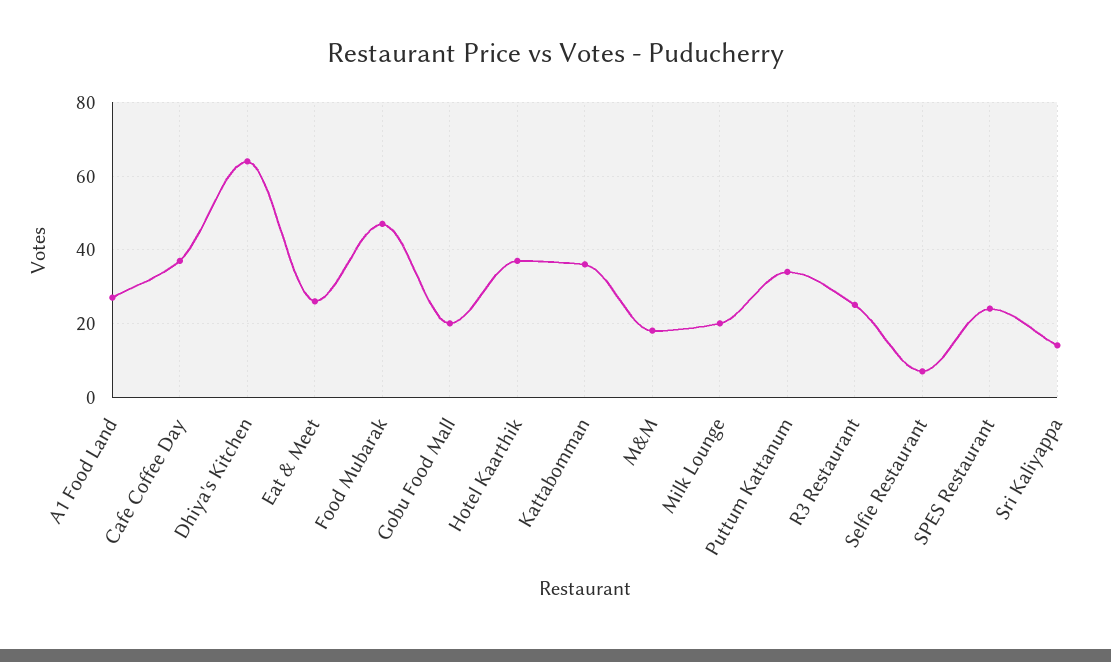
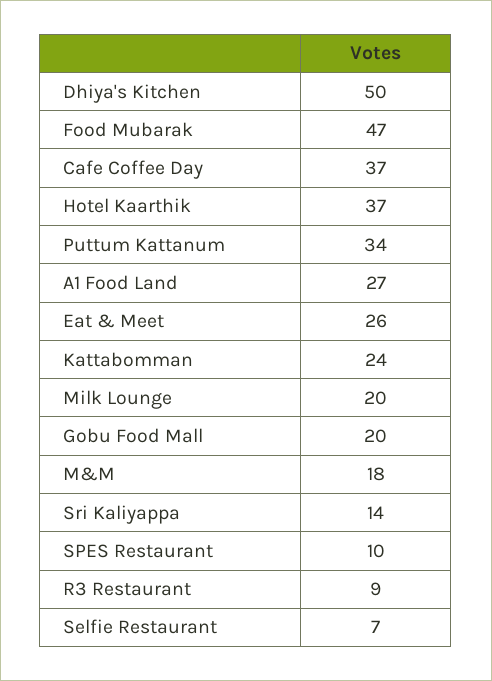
Dhiya's Kitchen: 65 -> 50
Kattabomman: 35 -> 24
R3 Restaurant: 25 -> 9
SPES Restaurant: 25 -> 10

